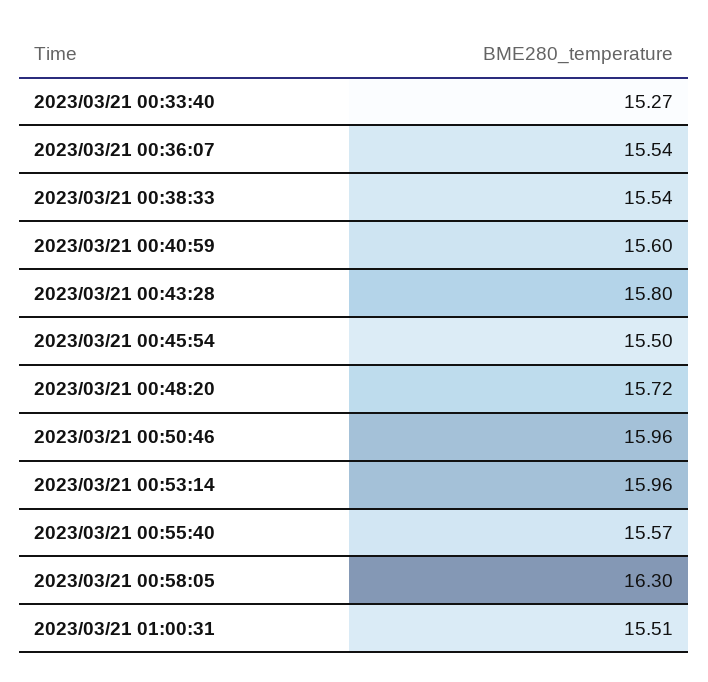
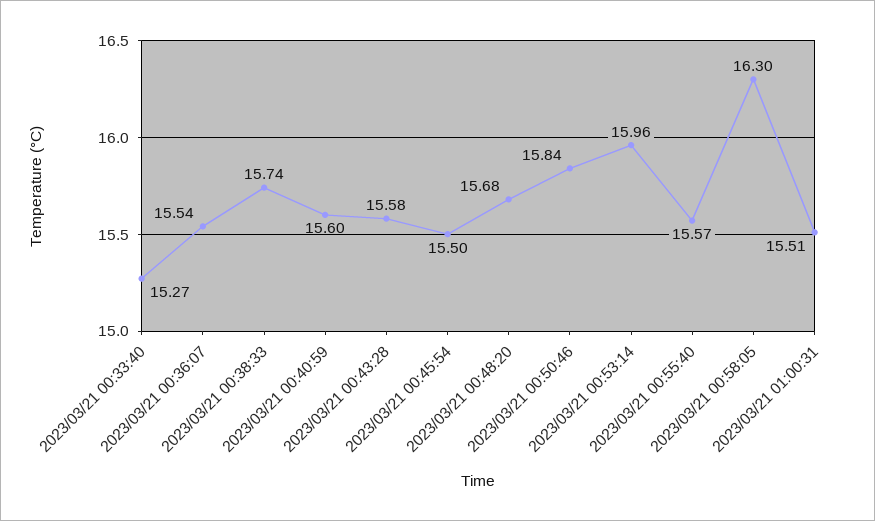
2023/03/21 00:38:33: 15.54 -> 15.74
2023/03/21 00:43:28: 15.8 -> 15.58
2023/03/21 00:48:20: 15.72 -> 15.68
2023/03/21 00:50:46: 15.96 -> 15.84

